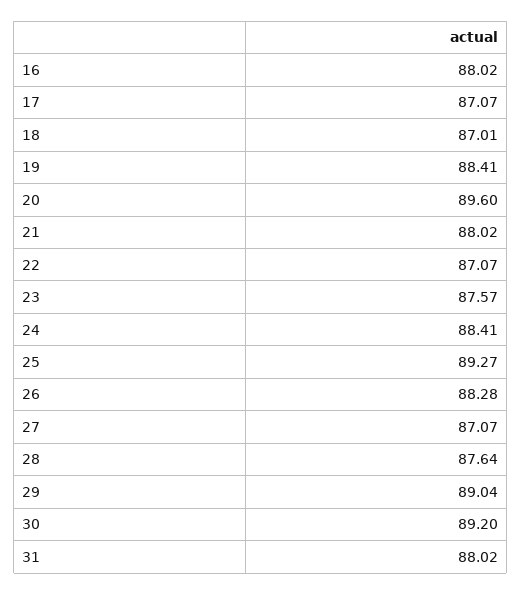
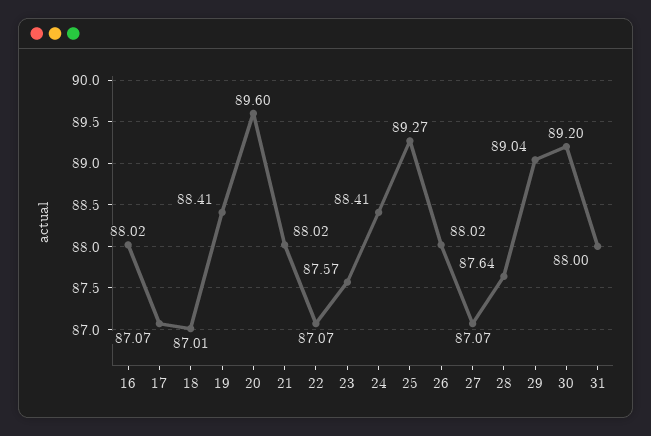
26: 88.28 -> 88.02
31: 88.02 -> 88

